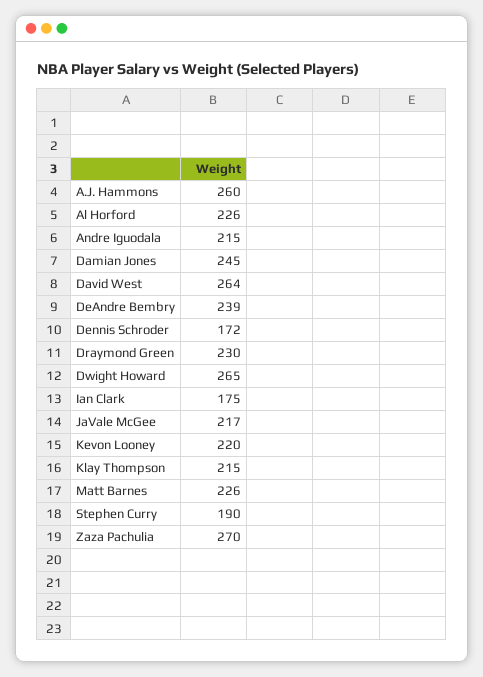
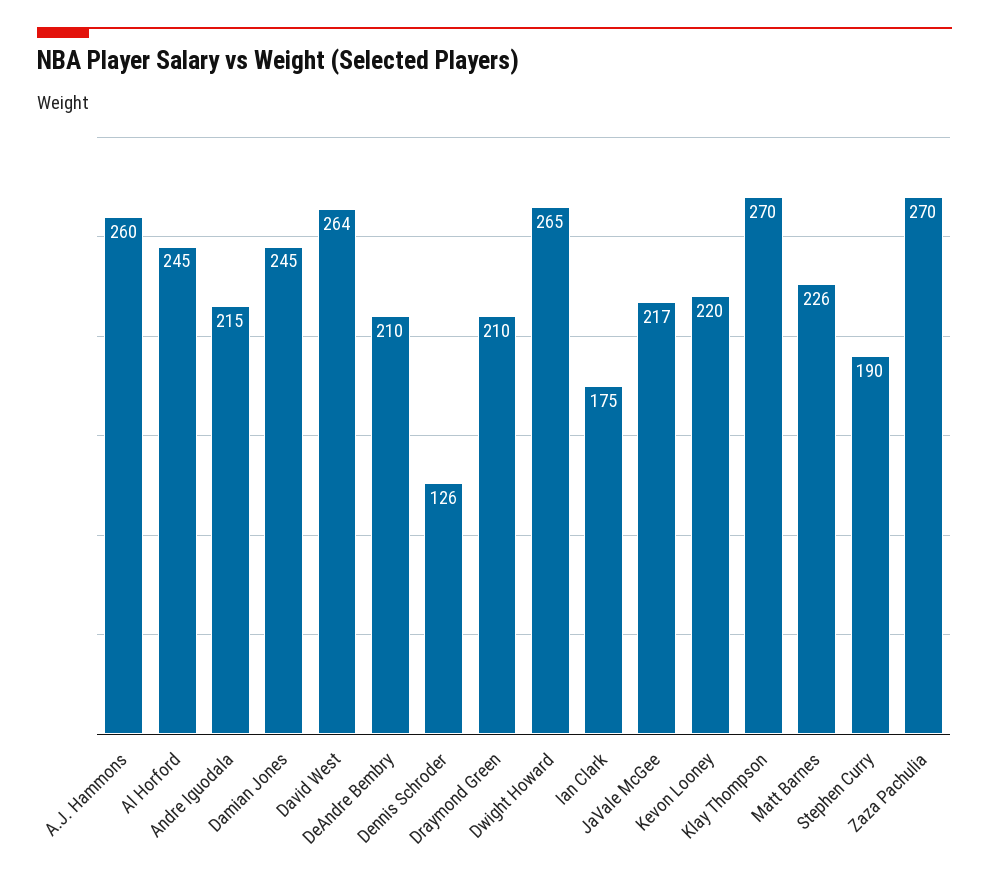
Al Horford: 226 -> 245
DeAndre Bembry: 239 -> 210
Dennis Schroder: 172 -> 126
Draymond Green: 230 -> 210
Klay Thompson: 215 -> 270

